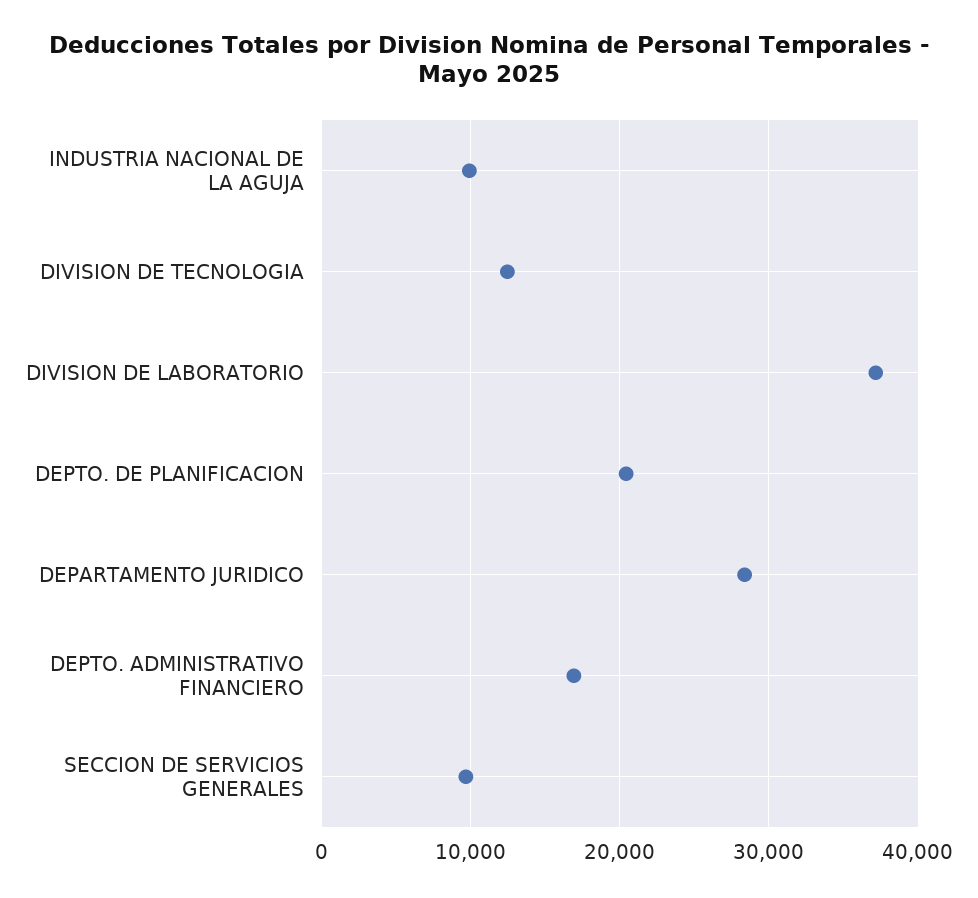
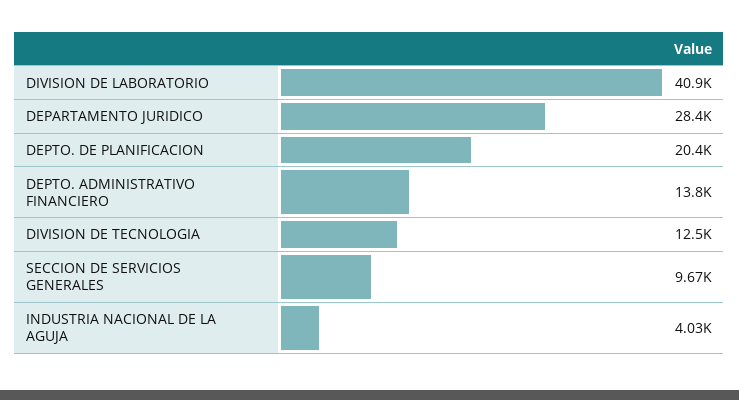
INDUSTRIA NACIONAL DE LA AGUJA: 10000 -> 4030
DIVISION DE LABORATORIO: 37000 -> 40900
DEPTO. ADMINISTRATIVO FINANCIERO: 17000 -> 13800

